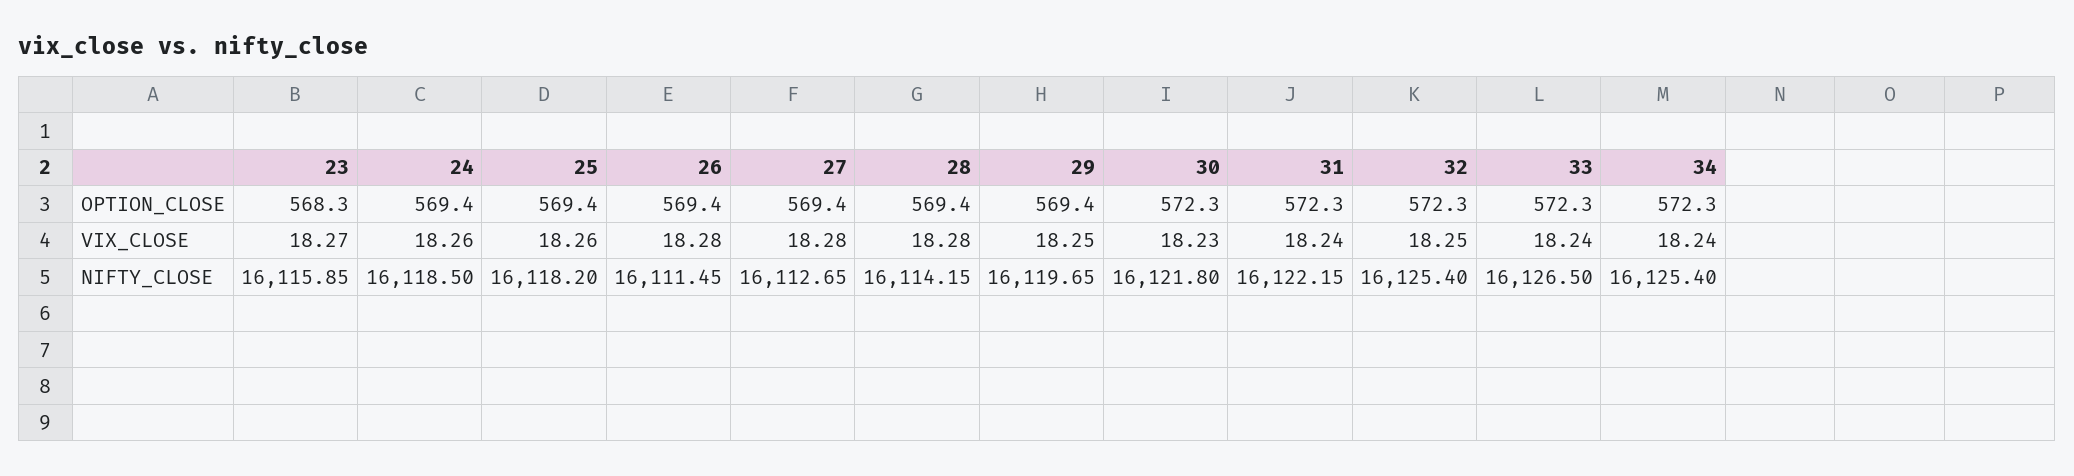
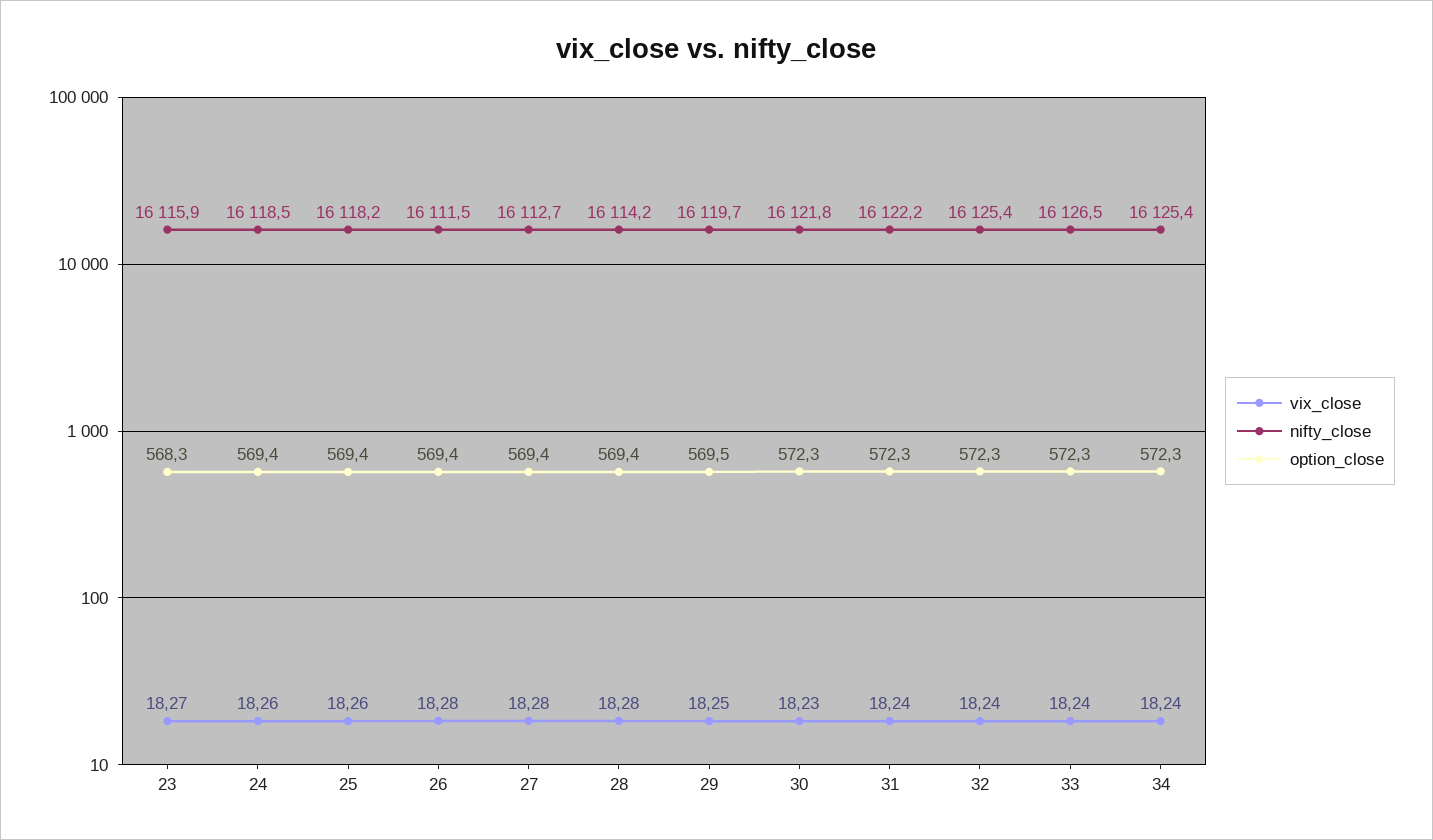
OPTION_CLOSE, 29: 569.4 -> 569.5
VIX_CLOSE, 32: 18.25 -> 18.24

